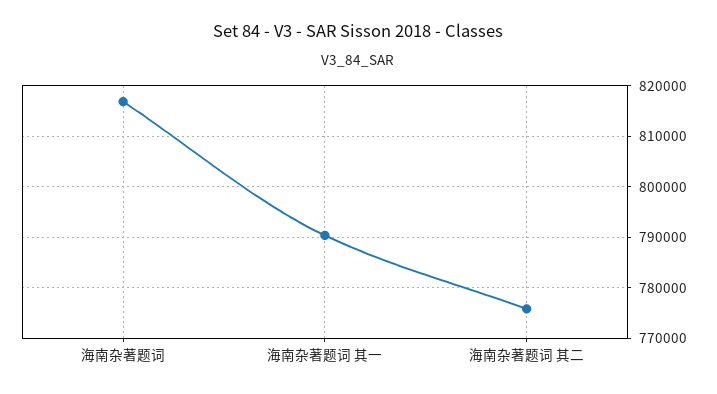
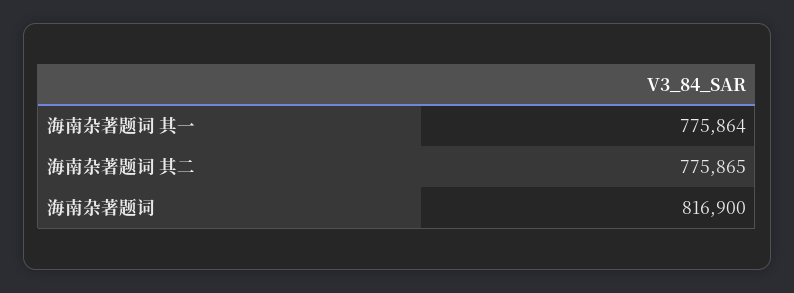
海南杂著题词 其一: 790000 -> 775864

